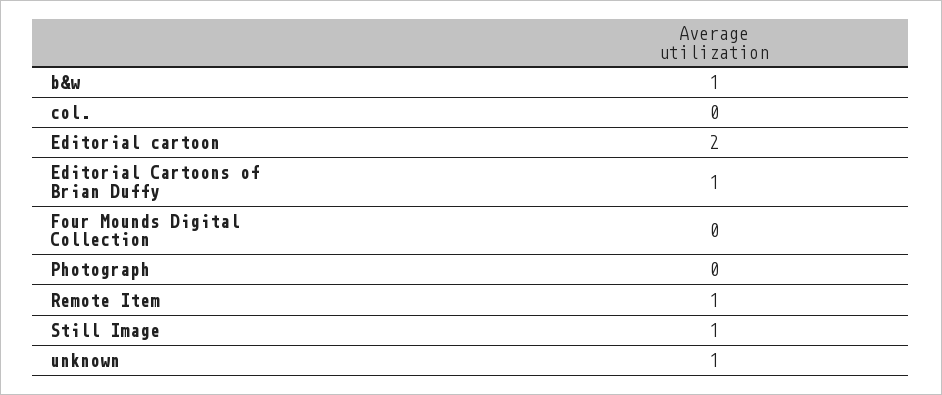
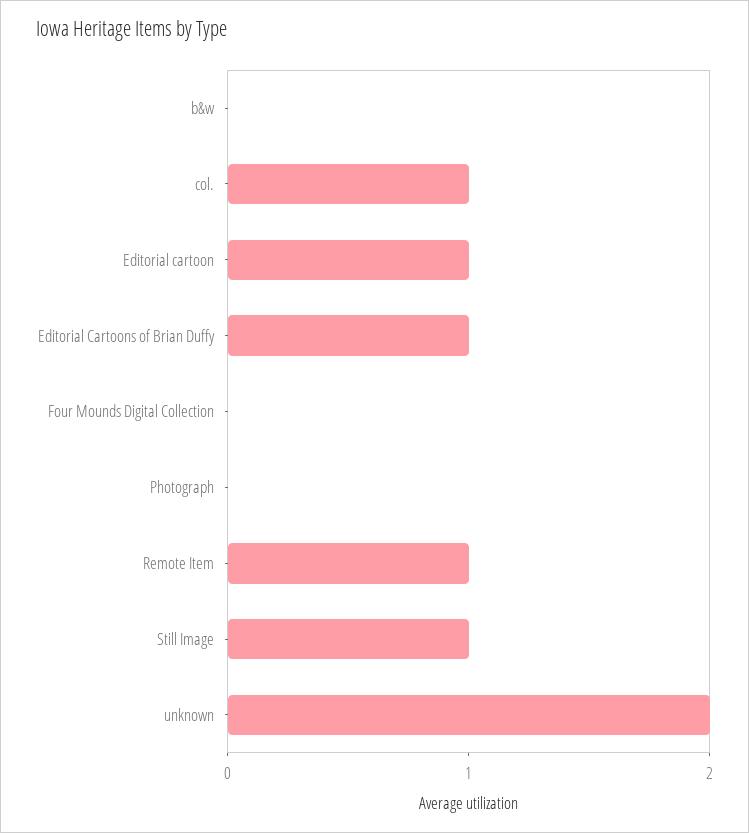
b&w: 1 -> 0
col.: 0 -> 1
Editorial cartoon: 2 -> 1
unknown: 1 -> 2

